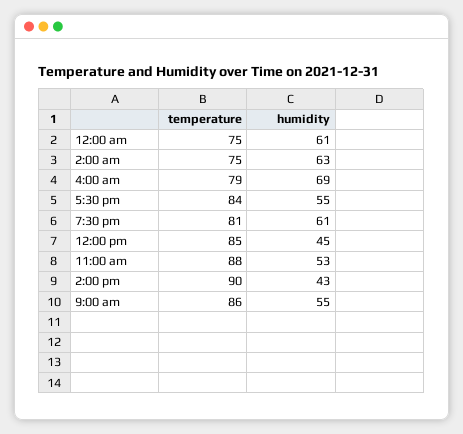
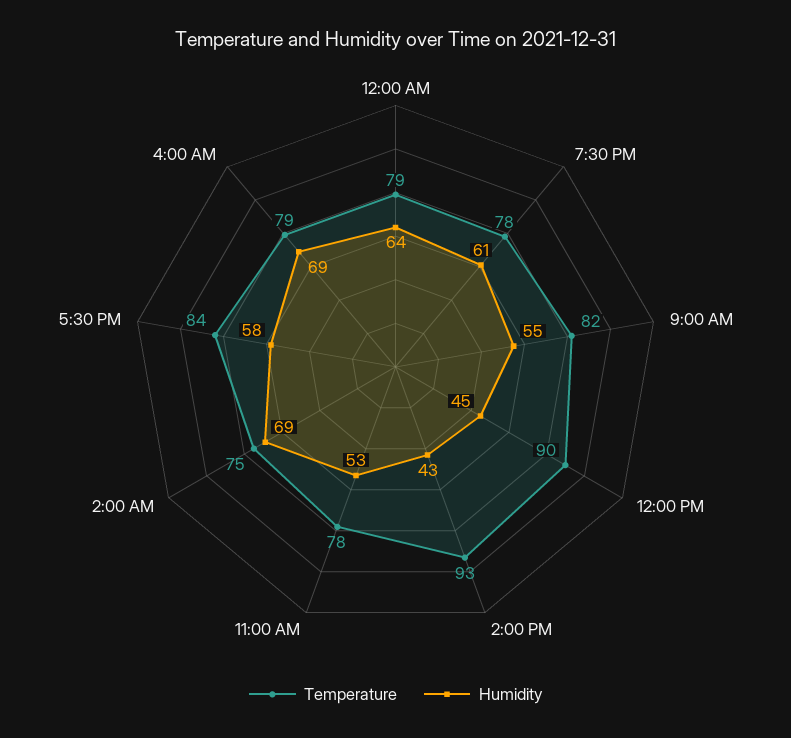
temperature, 12:00 am: 75 -> 79
humidity, 12:00 am: 61 -> 64
humidity, 2:00 am: 63 -> 69
humidity, 5:30 pm: 55 -> 58
temperature, 7:30 pm: 81 -> 78
temperature, 12:00 pm: 85 -> 90
temperature, 11:00 am: 88 -> 78
temperature, 2:00 pm: 90 -> 93
temperature, 9:00 am: 86 -> 82

